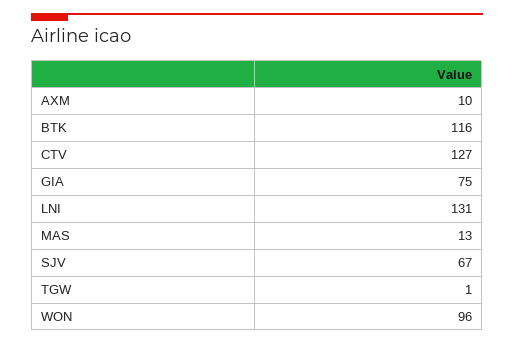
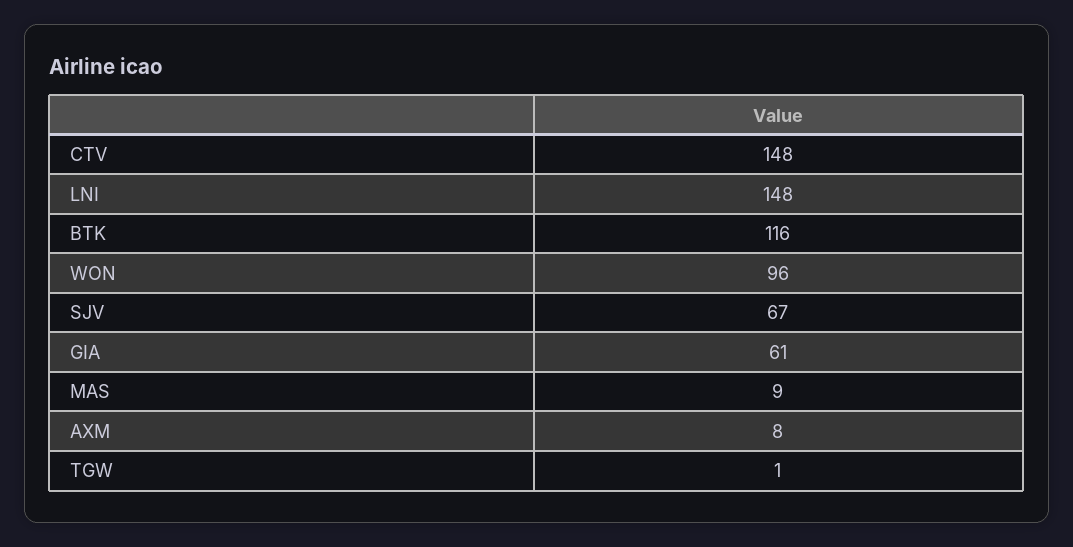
AXM: 10 -> 8
CTV: 127 -> 148
GIA: 75 -> 61
LNI: 131 -> 148
MAS: 13 -> 9

